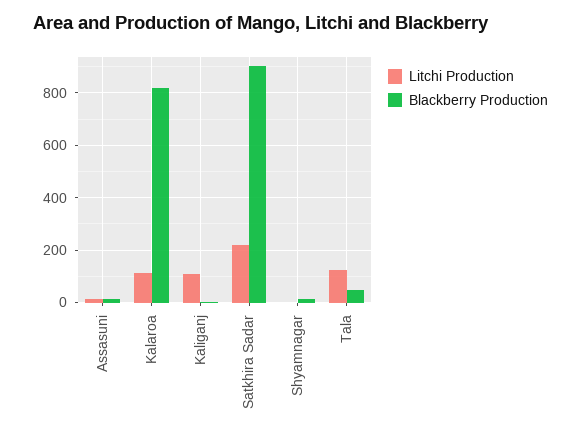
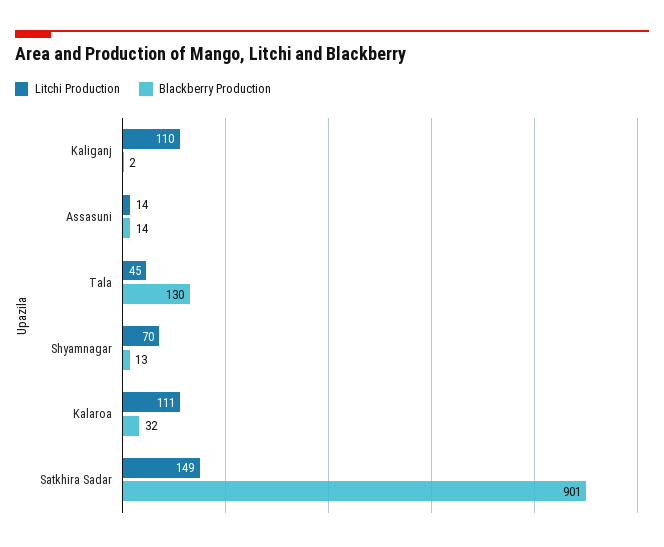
Blackberry Production, Kalaroa: 825 -> 32
Litchi Production, Satkhira Sadar: 225 -> 149
Litchi Production, Shyamnagar: 0 -> 70
Litchi Production, Tala: 125 -> 45
Blackberry Production, Tala: 50 -> 130

